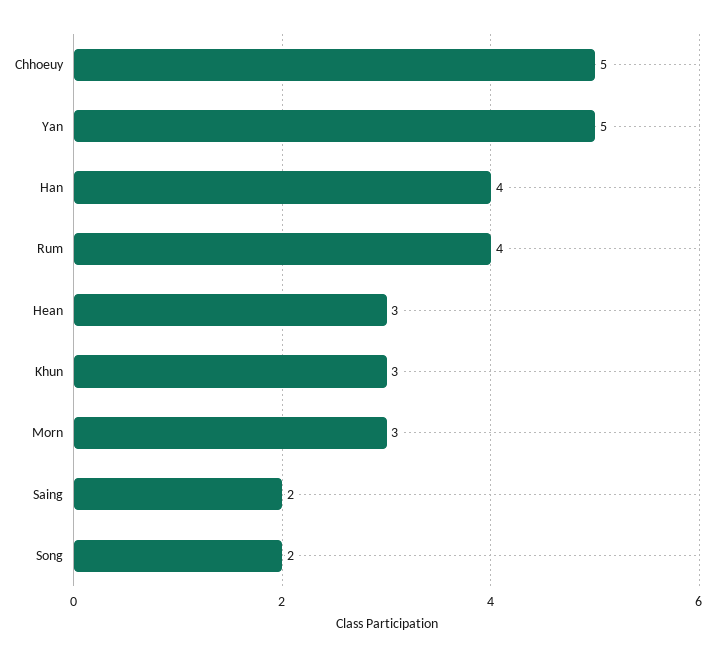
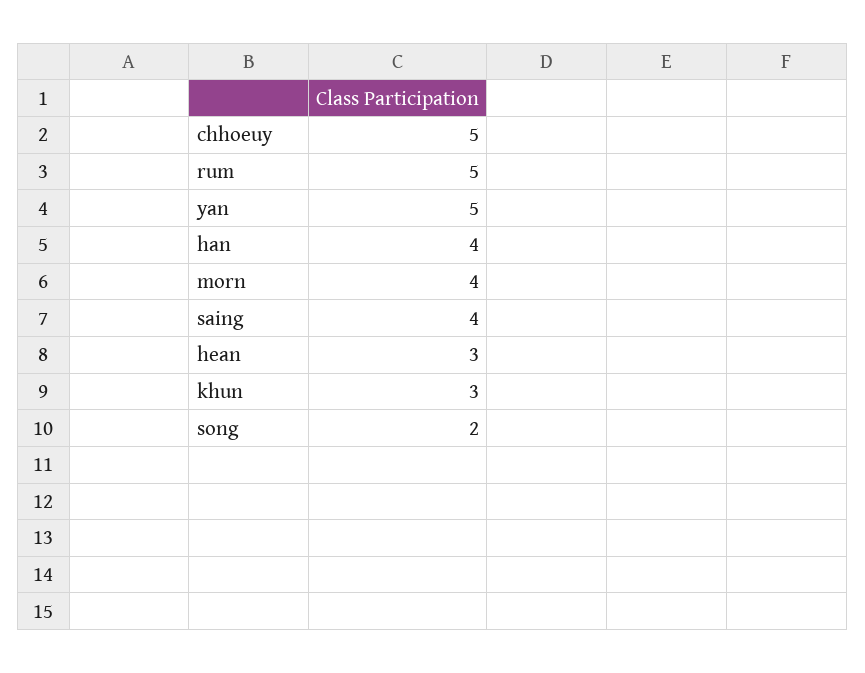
Rum: 4 -> 5
Morn: 3 -> 4
Saing: 2 -> 4

